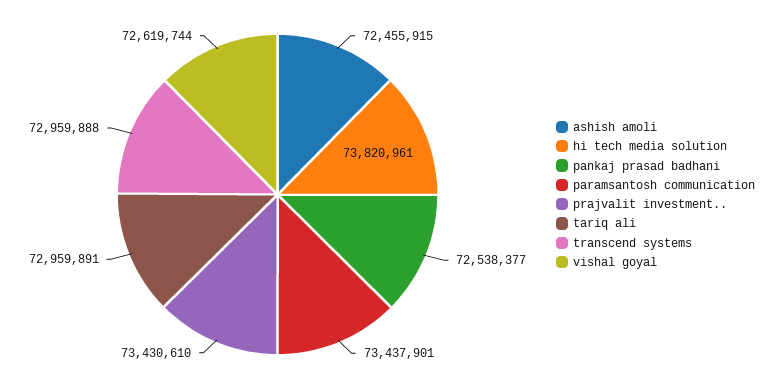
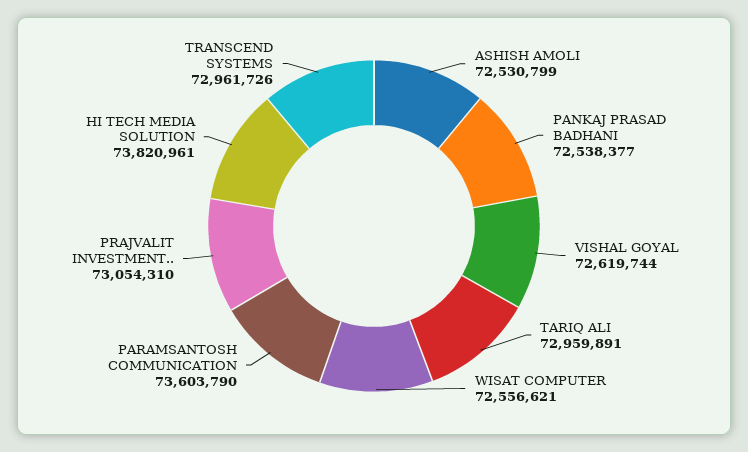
ashish amoli: 72455915 -> 72530799
paramsantosh communication: 73437901 -> 73603790
prajvalit investment..: 73430610 -> 73054310
transcend systems: 72959888 -> 72961726
WISAT COMPUTER: none -> 72556621

